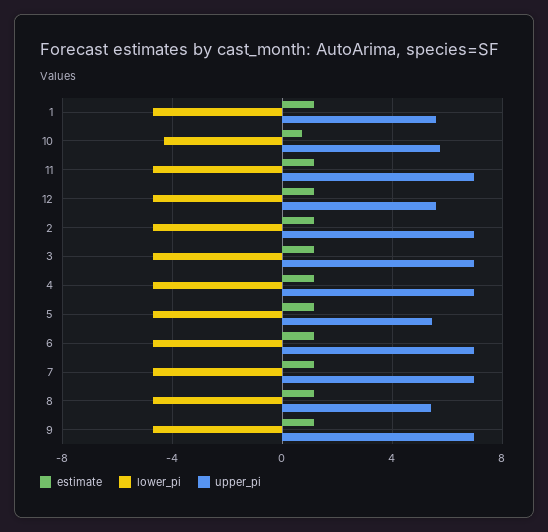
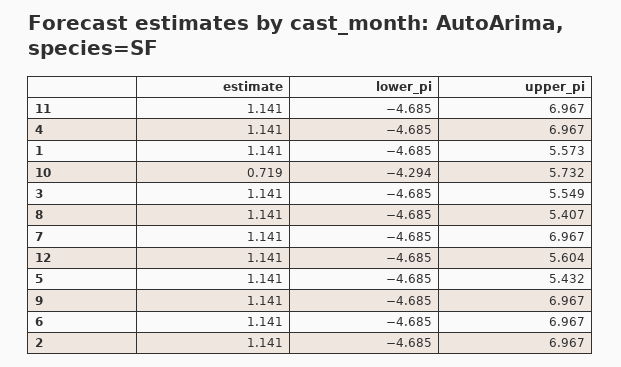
upper_pi, 3: 7 -> 5.549

